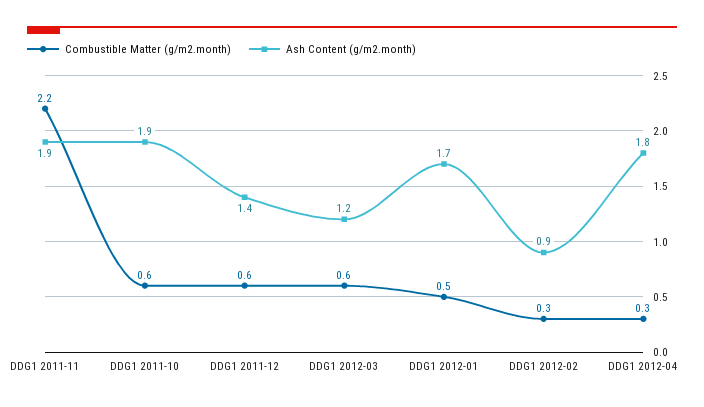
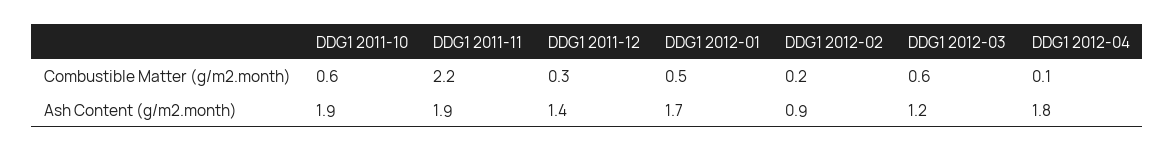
Combustible Matter (g/m2.month), DDG1 2011-12: 0.6 -> 0.3
Combustible Matter (g/m2.month), DDG1 2012-02: 0.3 -> 0.2
Combustible Matter (g/m2.month), DDG1 2012-04: 0.3 -> 0.1

